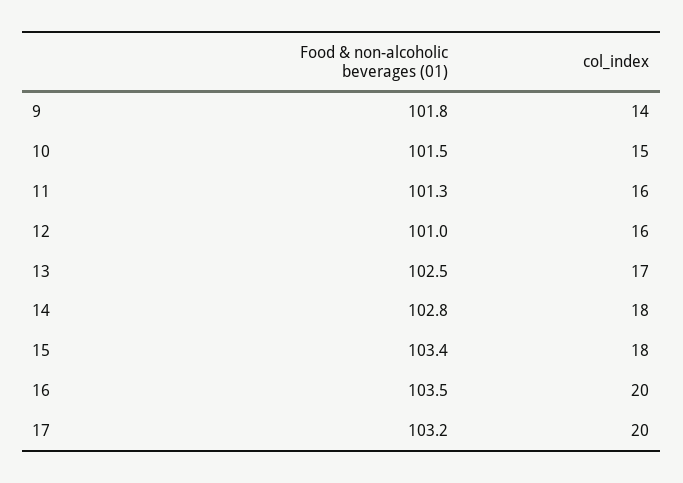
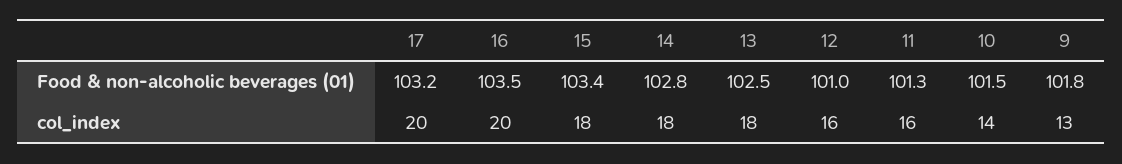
col_index, 9: 14 -> 13
col_index, 10: 15 -> 14
col_index, 13: 17 -> 18

